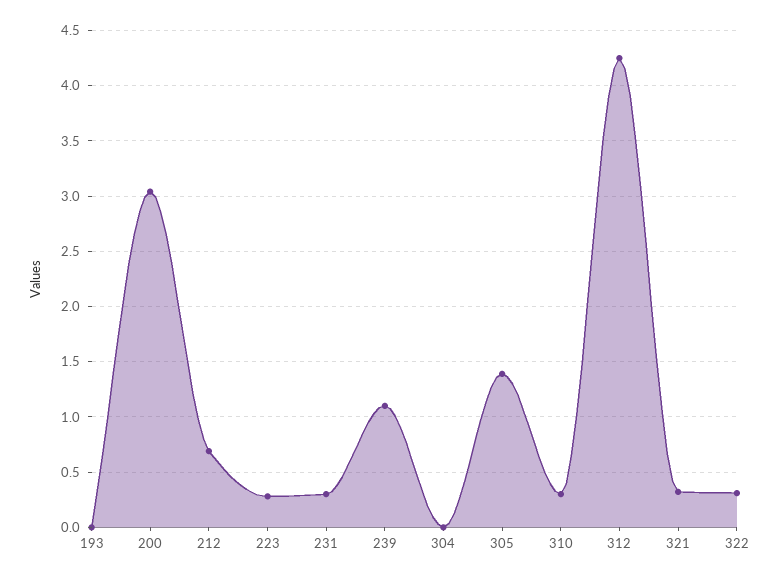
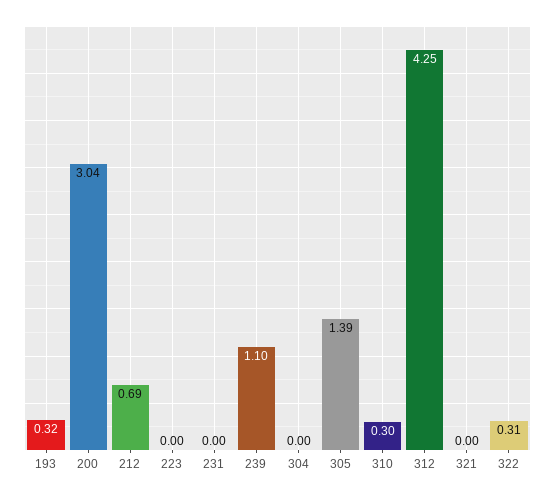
193: 0 -> 0.32
223: 0.3 -> 0
231: 0.3 -> 0
321: 0.3 -> 0

